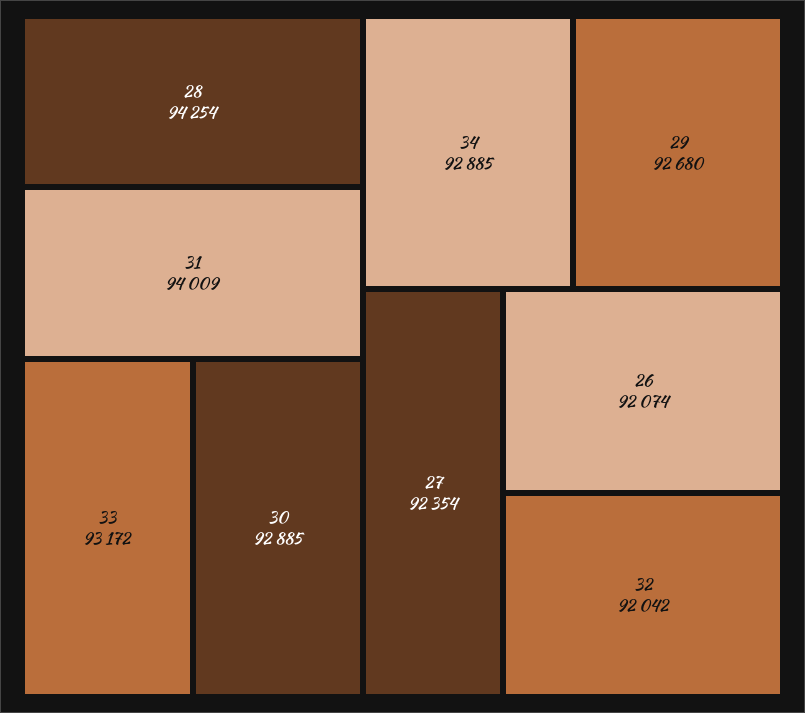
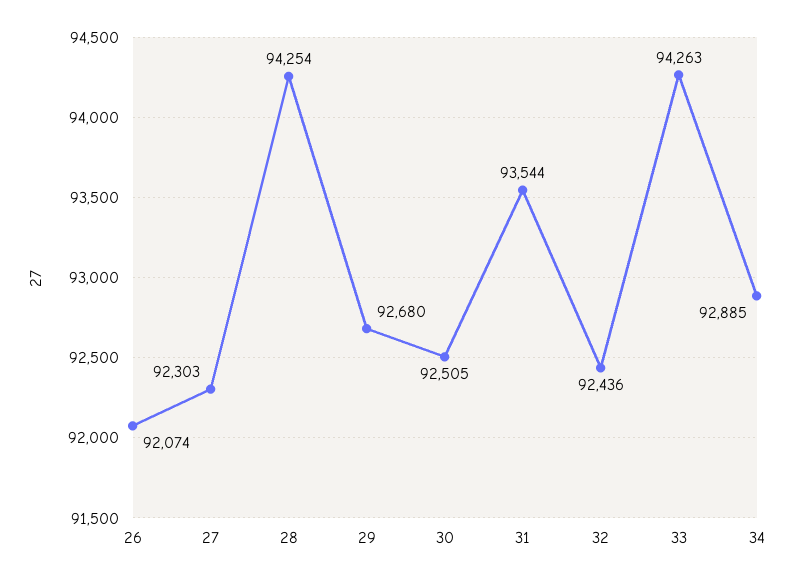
31: 94009 -> 93544
33: 93172 -> 94263
30: 92885 -> 92505
27: 92354 -> 92303
32: 92042 -> 92436

